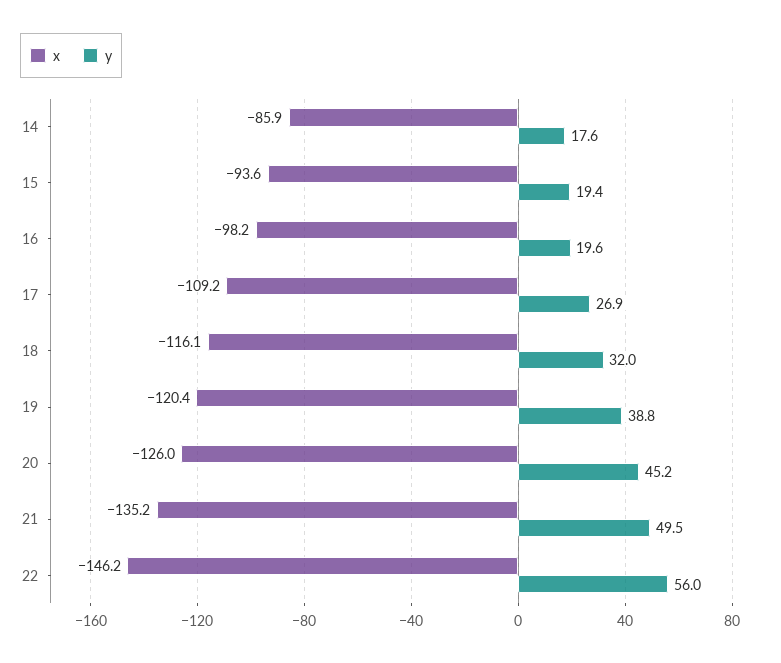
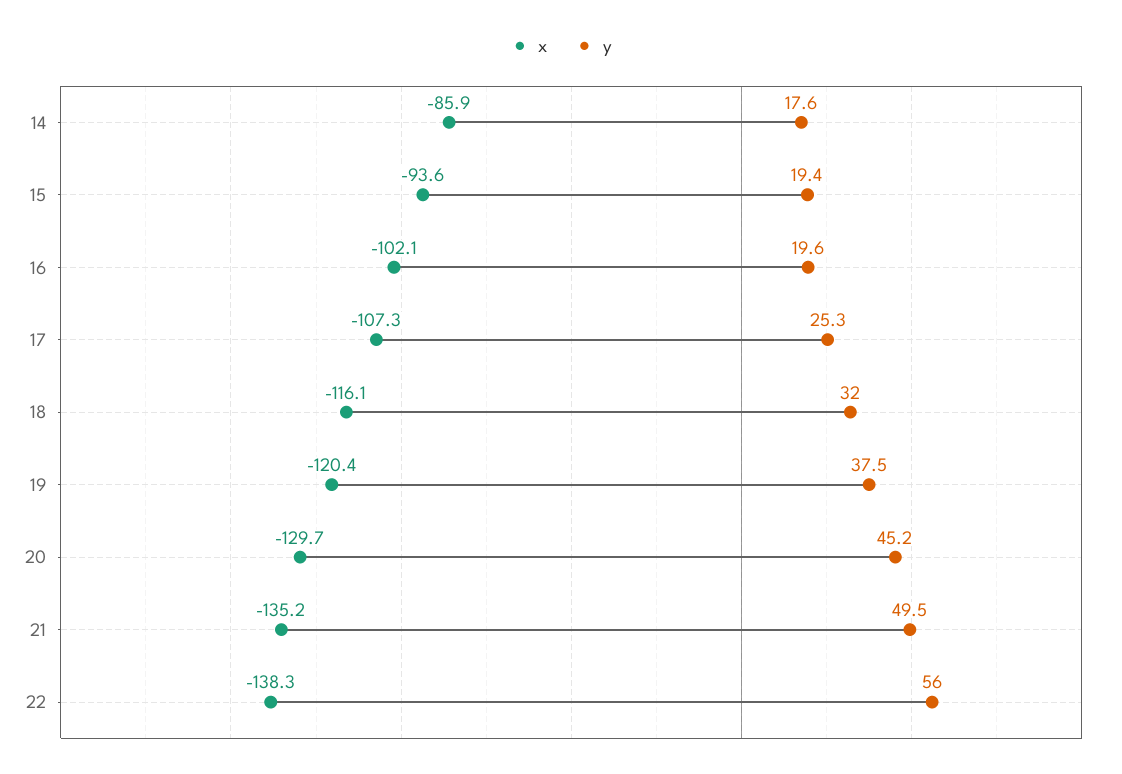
x, 16: -98.2 -> -102.1
x, 17: -109.2 -> -107.3
y, 17: 26.9 -> 25.3
y, 19: 38.8 -> 37.5
x, 20: -126 -> -129.7
x, 22: -146.2 -> -138.3

